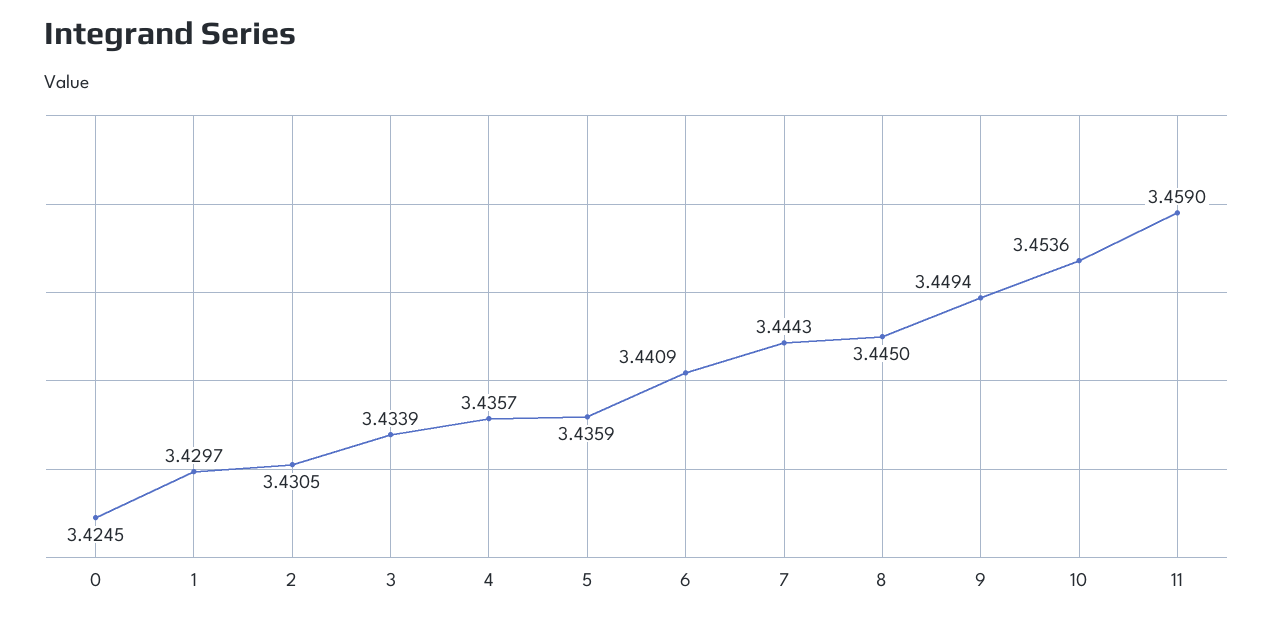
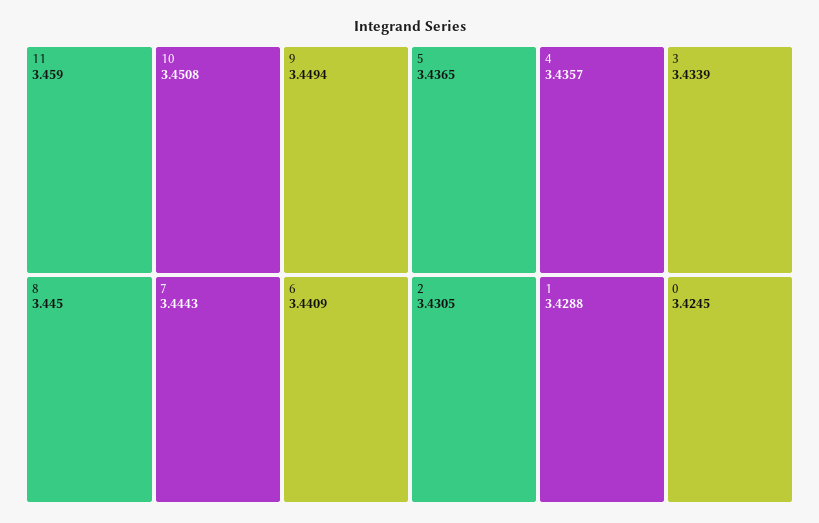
1: 3.4297 -> 3.4288
5: 3.4359 -> 3.4365
10: 3.4536 -> 3.4508

